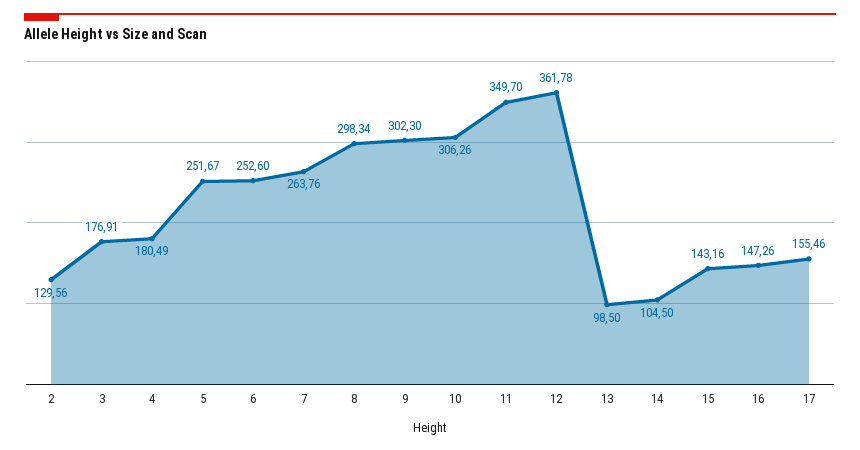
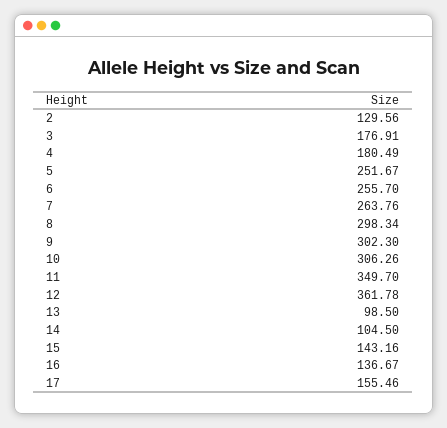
6: 252.6 -> 255.7
16: 147.26 -> 136.67

